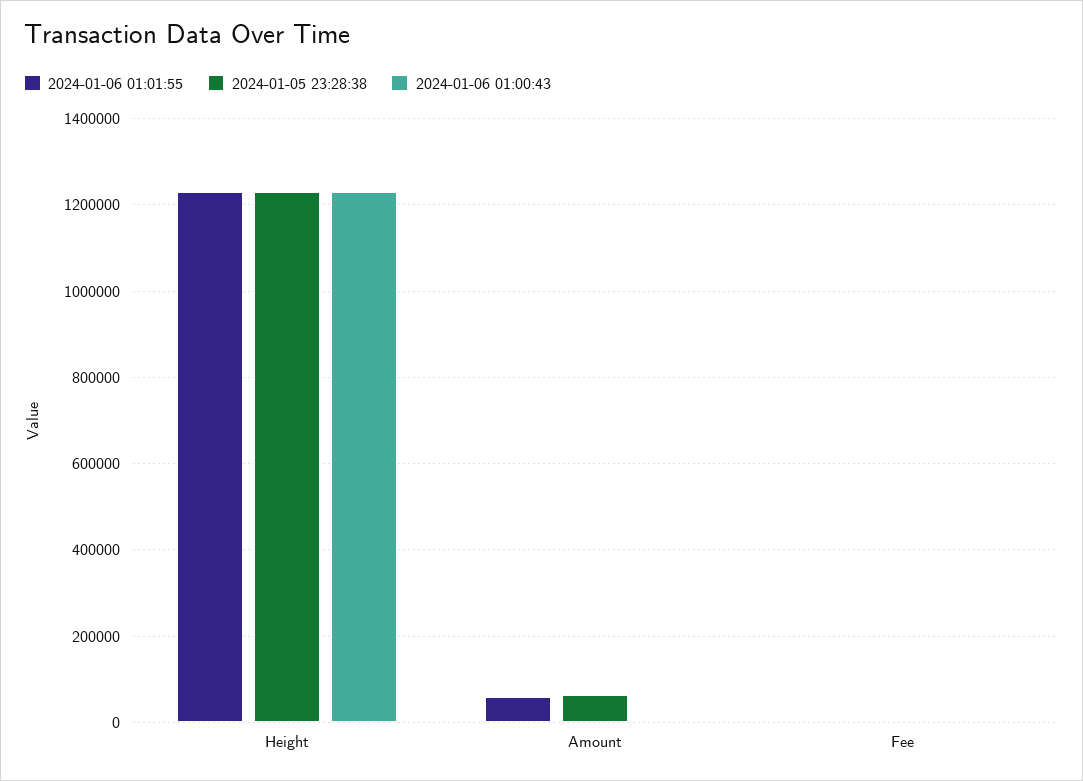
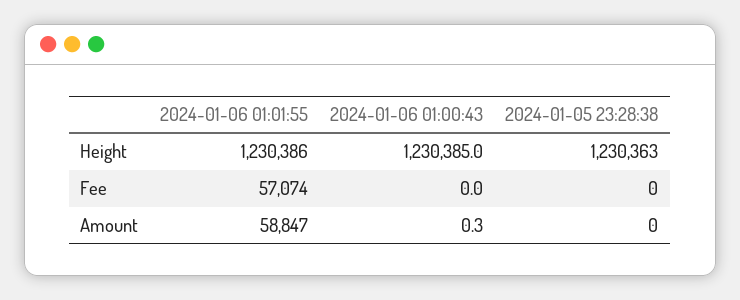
2024-01-05 23:28:38, Amount: 60000 -> 0
2024-01-06 01:01:55, Fee: 0 -> 57074

